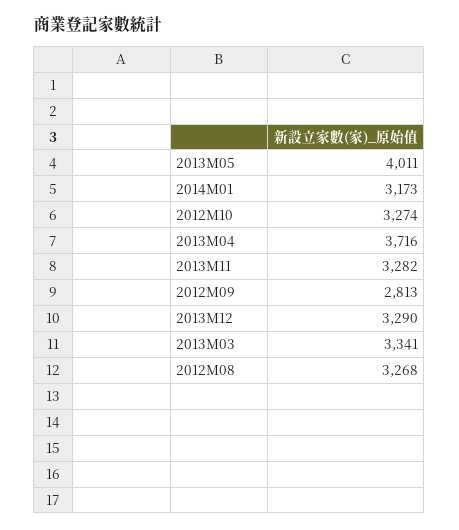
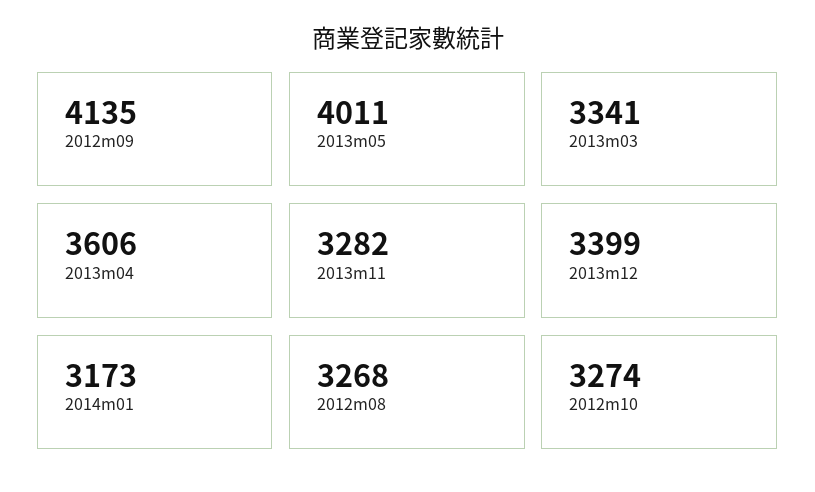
2013M04: 3716 -> 3606
2012M09: 2813 -> 4135
2013M12: 3290 -> 3399

